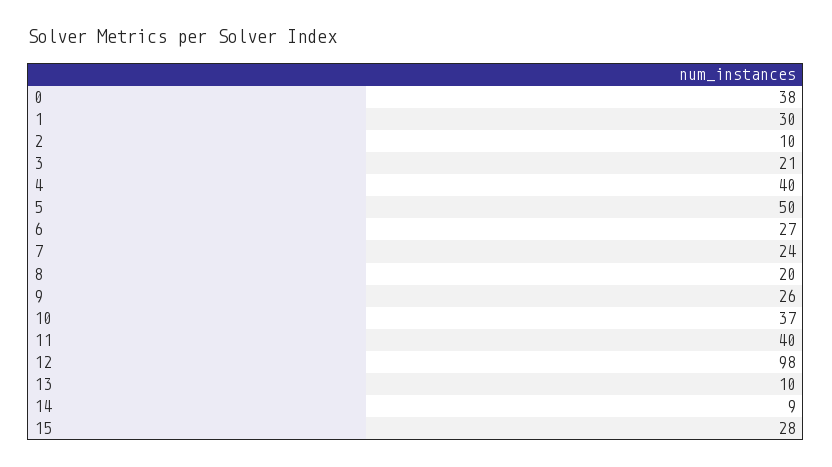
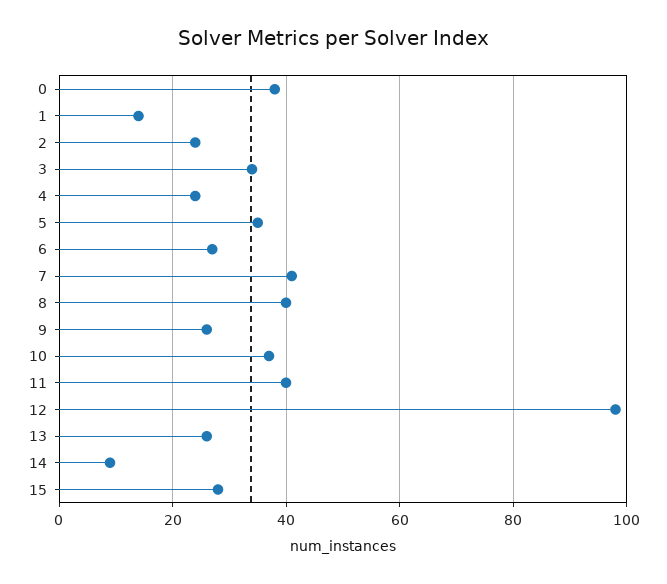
1: 30 -> 15
2: 10 -> 25
3: 21 -> 35
4: 40 -> 25
5: 50 -> 35
7: 24 -> 40
8: 20 -> 40
13: 10 -> 25

